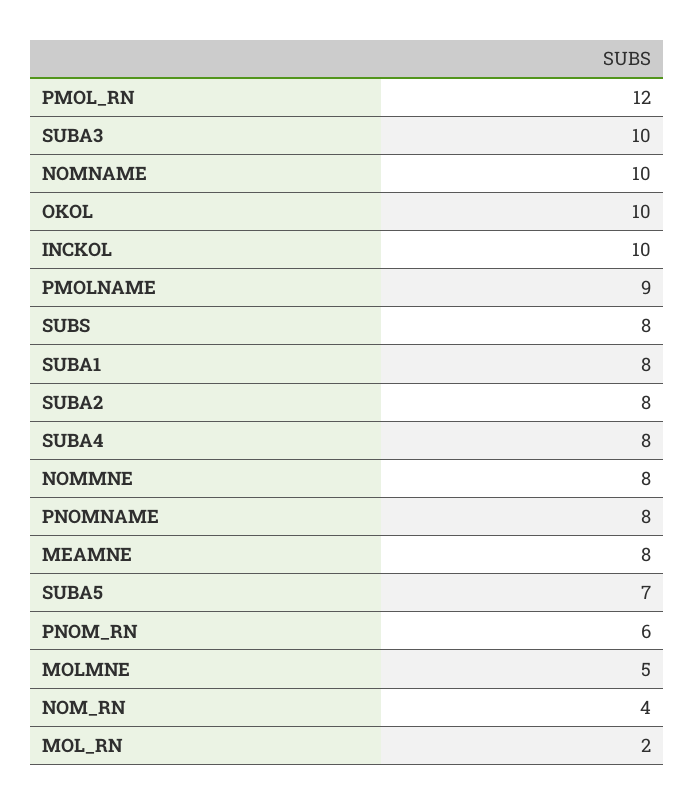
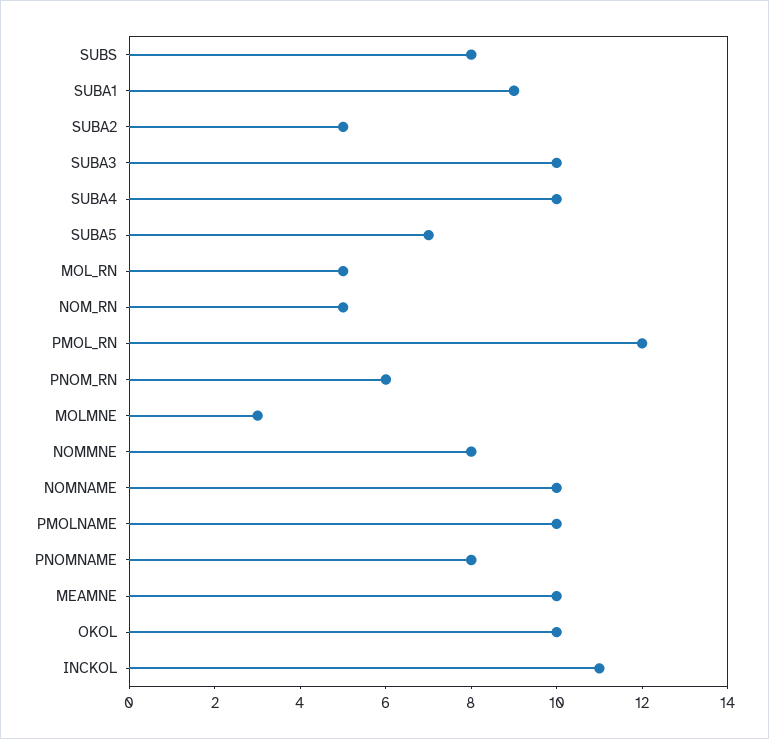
INCKOL: 10 -> 11
PMOLNAME: 9 -> 10
SUBA1: 8 -> 9
SUBA2: 8 -> 5
SUBA4: 8 -> 10
MEAMNE: 8 -> 10
MOLMNE: 5 -> 3
NOM_RN: 4 -> 5
MOL_RN: 2 -> 5

